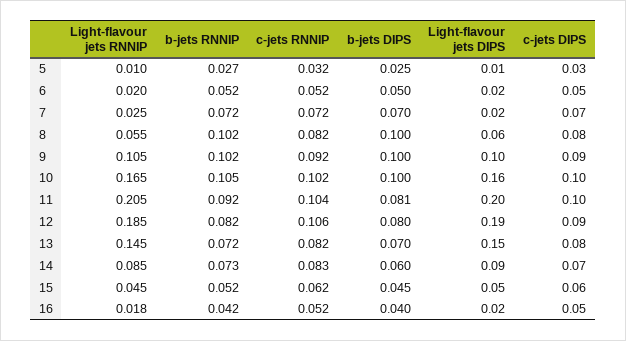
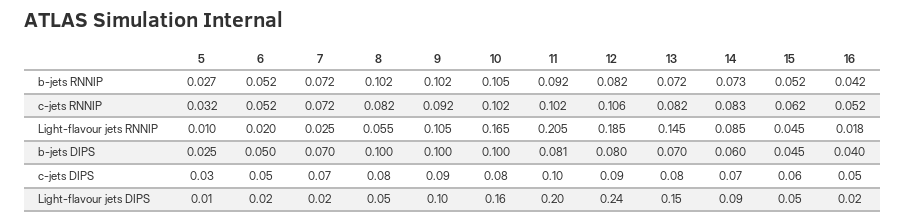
Light-flavour jets DIPS, 8: 0.06 -> 0.05
c-jets DIPS, 10: 0.1 -> 0.08
c-jets RNNIP, 11: 0.104 -> 0.102
Light-flavour jets DIPS, 12: 0.19 -> 0.24

